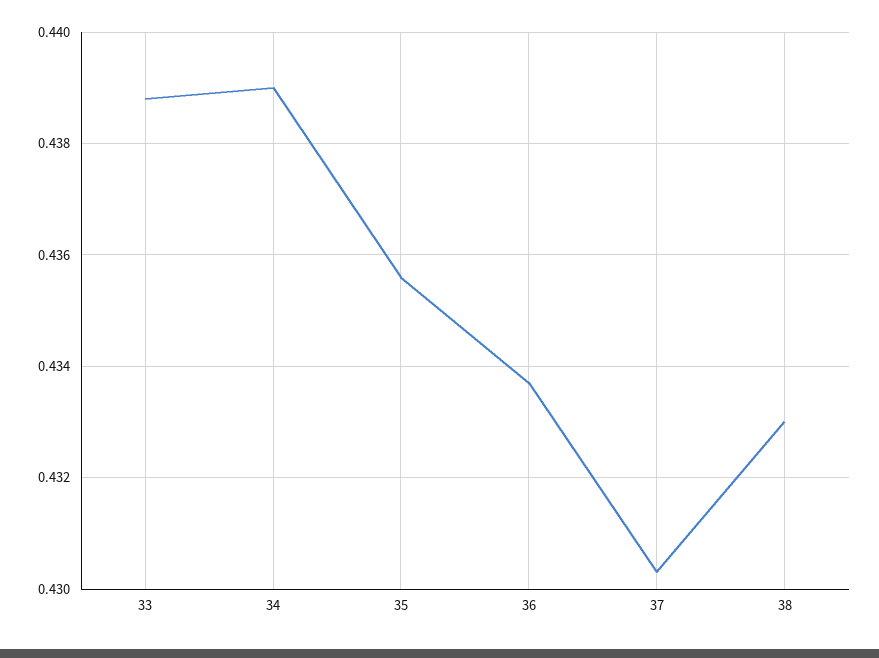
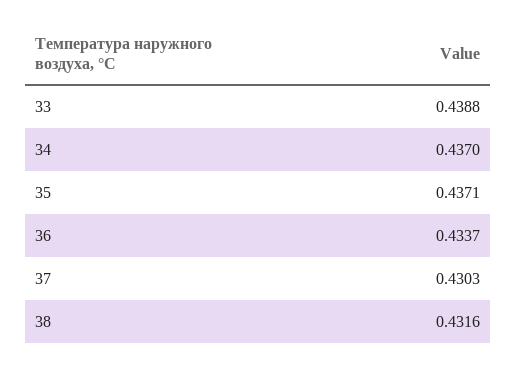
34: 0.439 -> 0.437
35: 0.4355 -> 0.4371
38: 0.433 -> 0.4316

